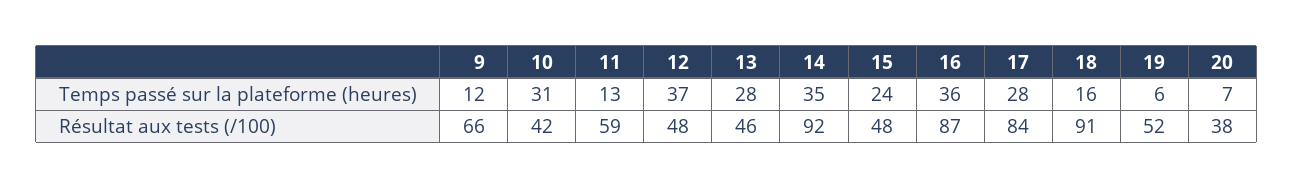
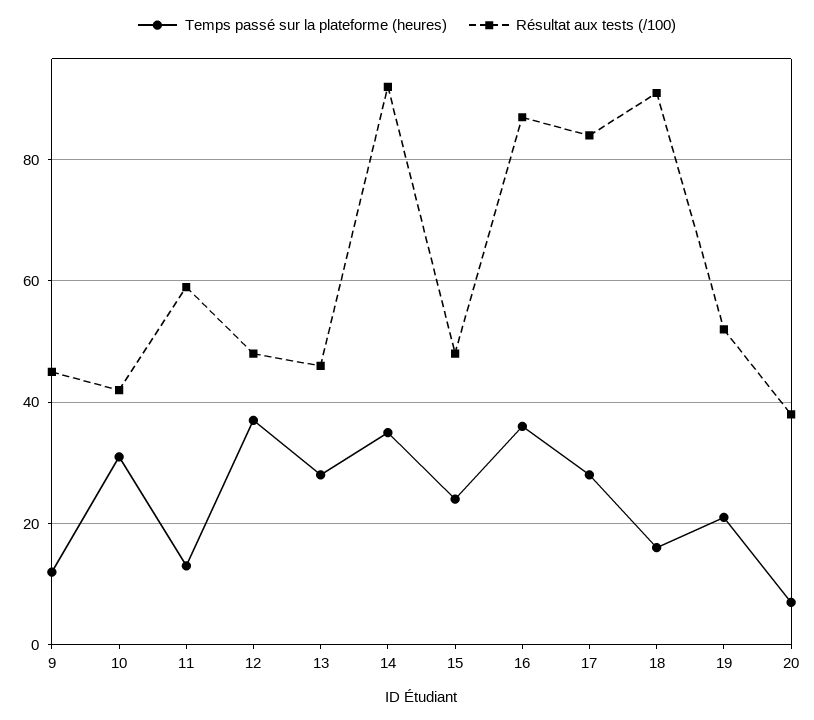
Temps passé sur la plateforme (heures), 19: 6 -> 20
Résultat aux tests (/100), 9: 66 -> 45

